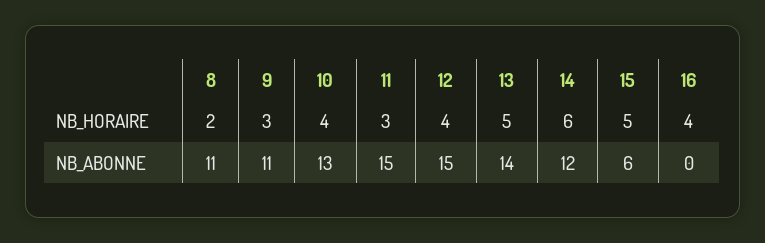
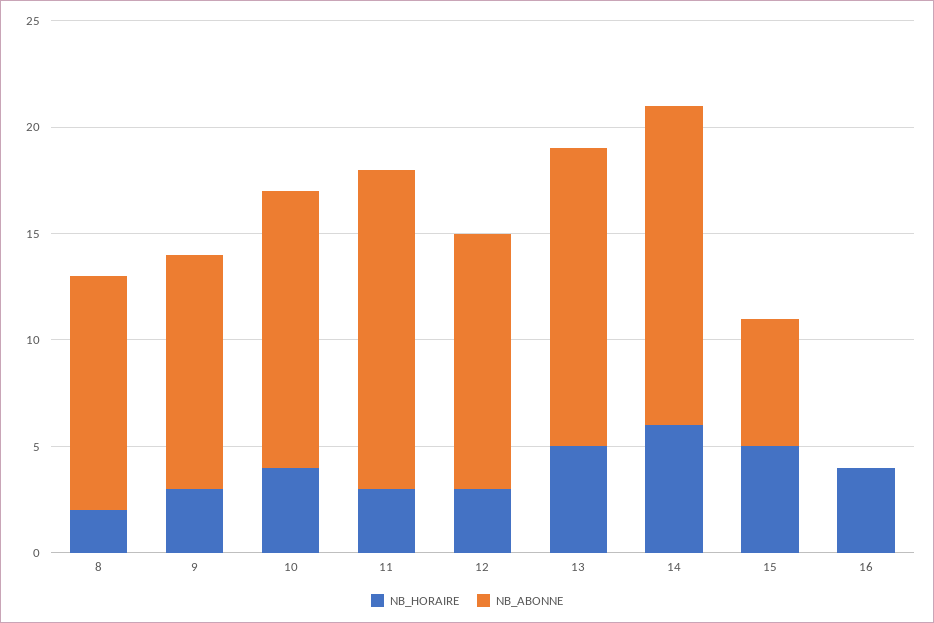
NB_HORAIRE, 12: 4 -> 3
NB_ABONNE, 12: 15 -> 12
NB_ABONNE, 14: 12 -> 15

